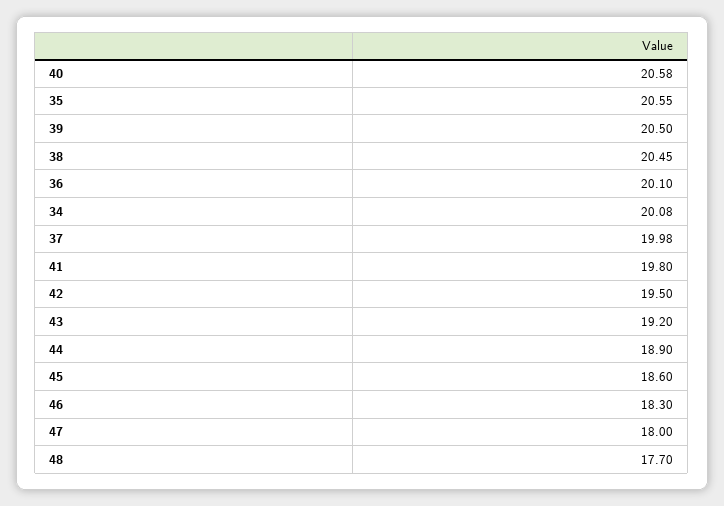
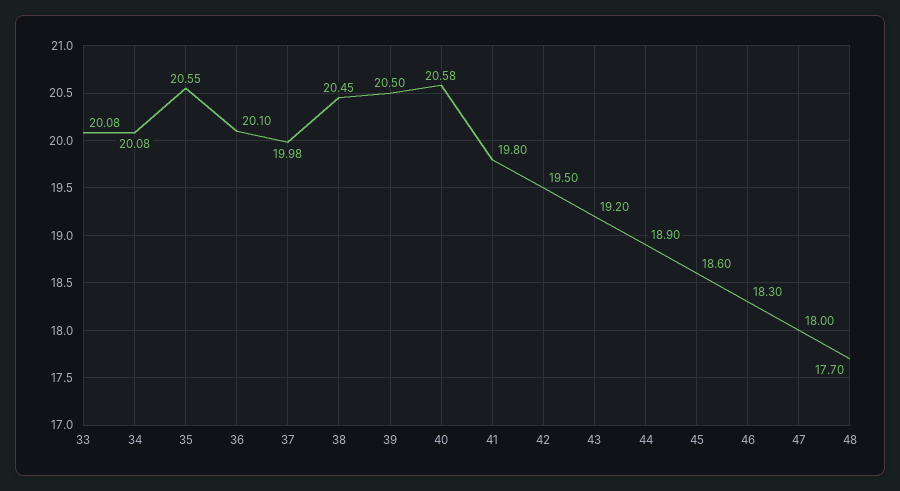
33: none -> 20.08

